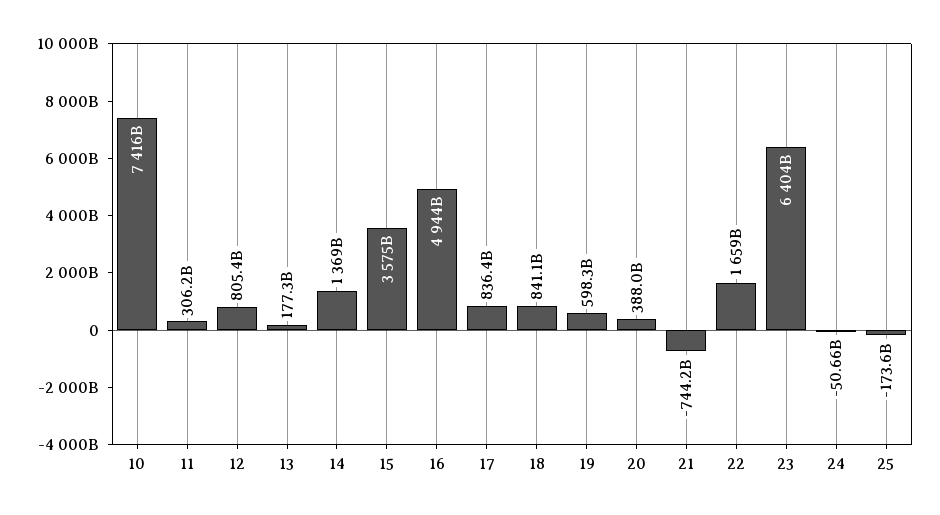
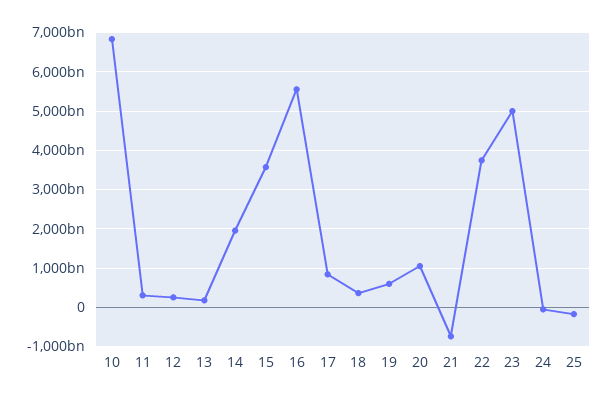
10: 7416000000000 -> 6800000000000
12: 805400000000 -> 200000000000
14: 1369000000000 -> 2000000000000
16: 4944000000000 -> 5600000000000
18: 841100000000 -> 400000000000
20: 388000000000 -> 1000000000000
22: 1659000000000 -> 3800000000000
23: 6404000000000 -> 5000000000000

